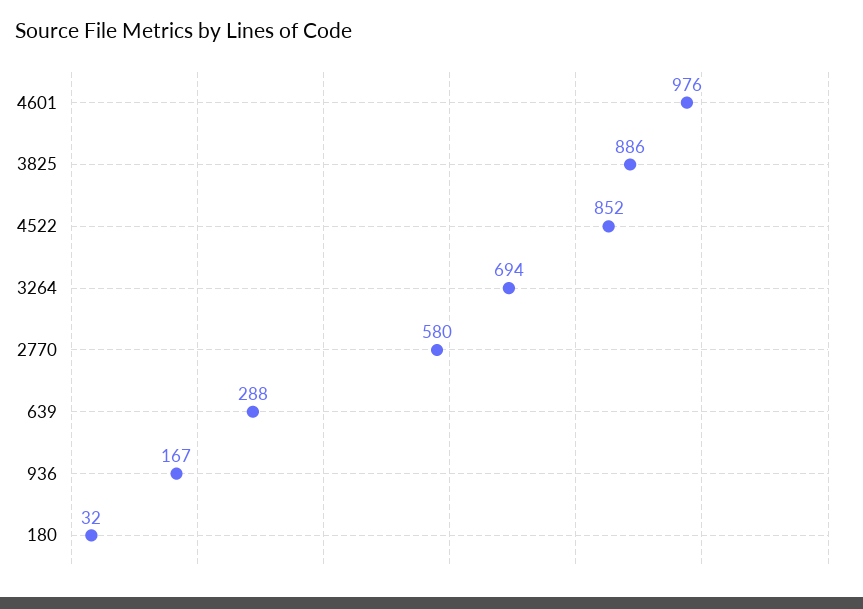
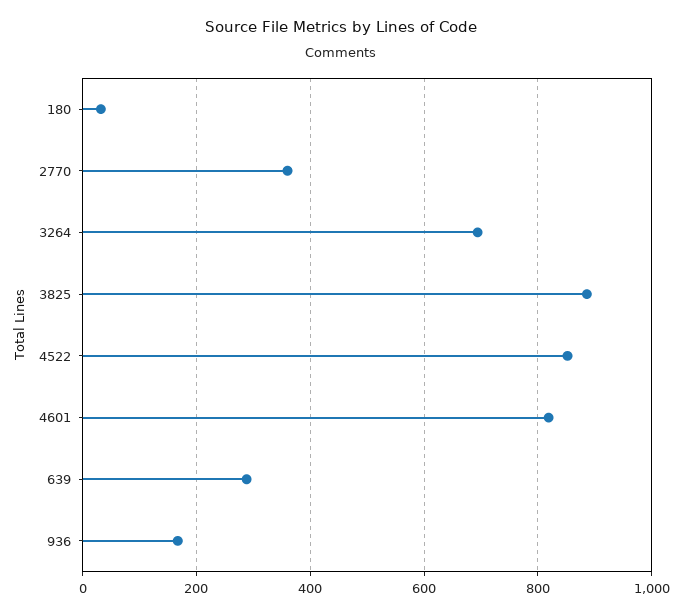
4601: 976 -> 820
2770: 580 -> 360

